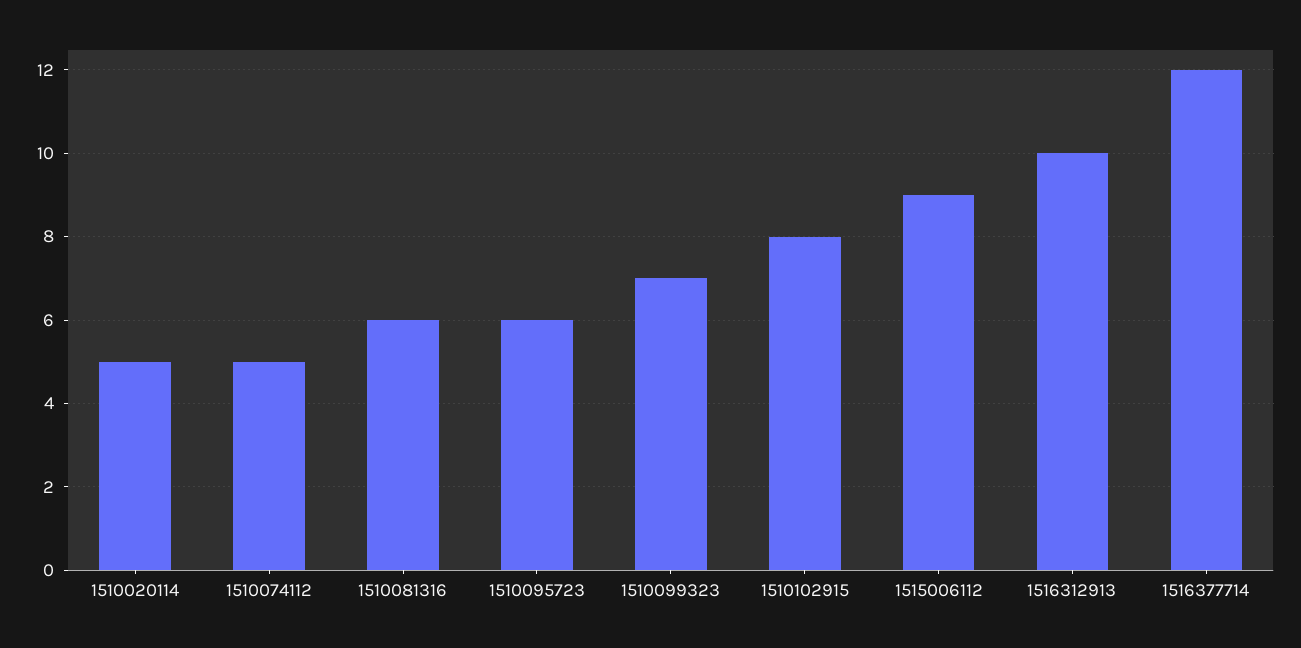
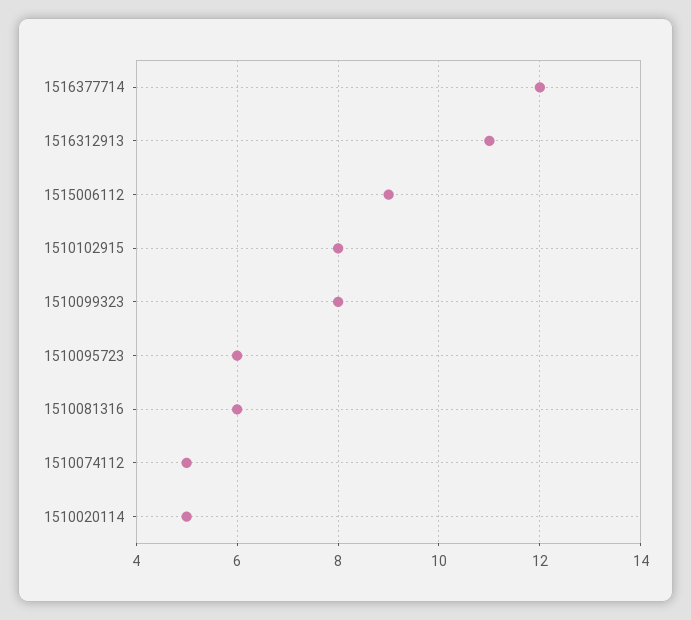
1510099323: 7 -> 8
1516312913: 10 -> 11

